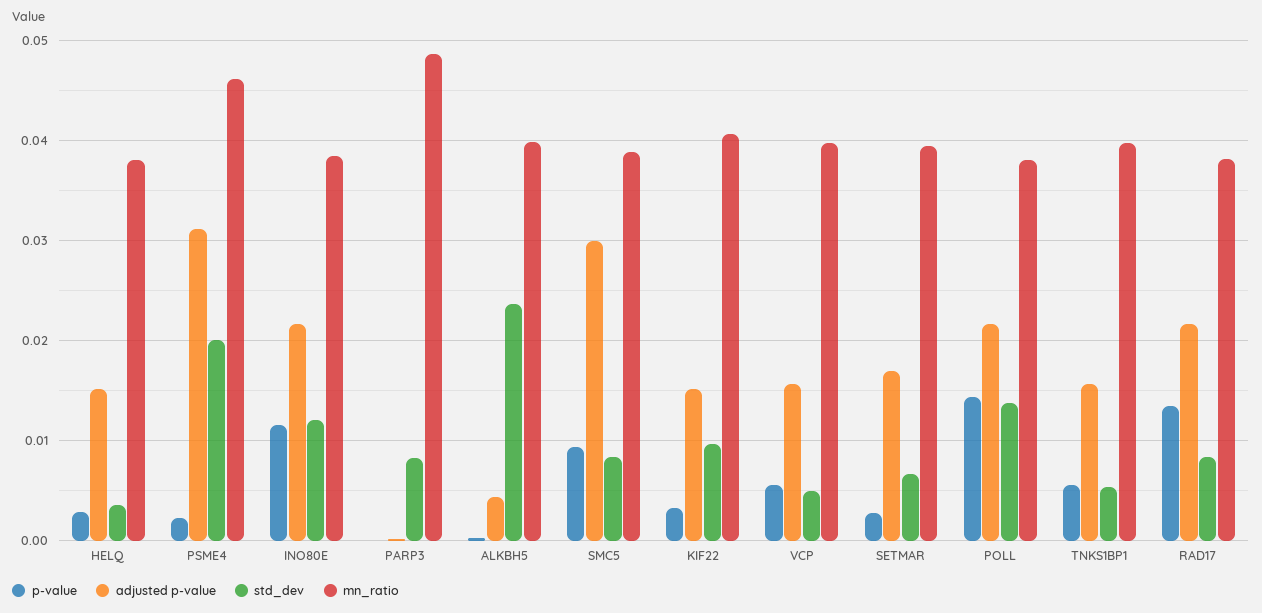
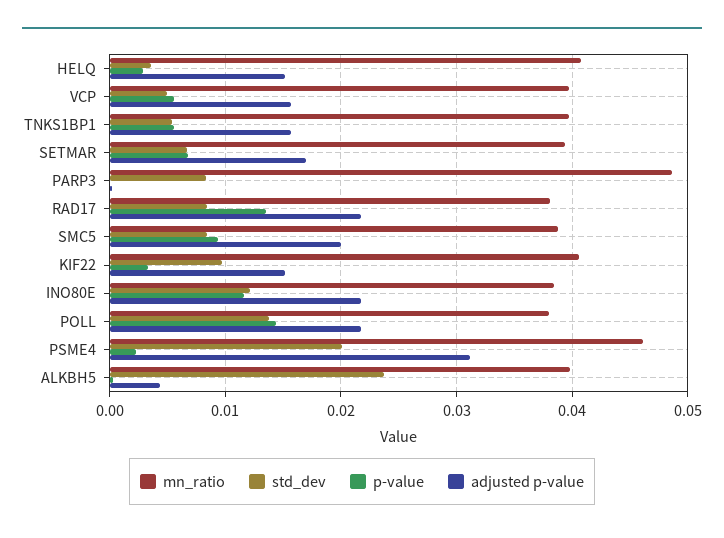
mn_ratio, HELQ: 0.038 -> 0.041
adjusted p-value, SMC5: 0.03 -> 0.02
p-value, SETMAR: 0.003 -> 0.007

